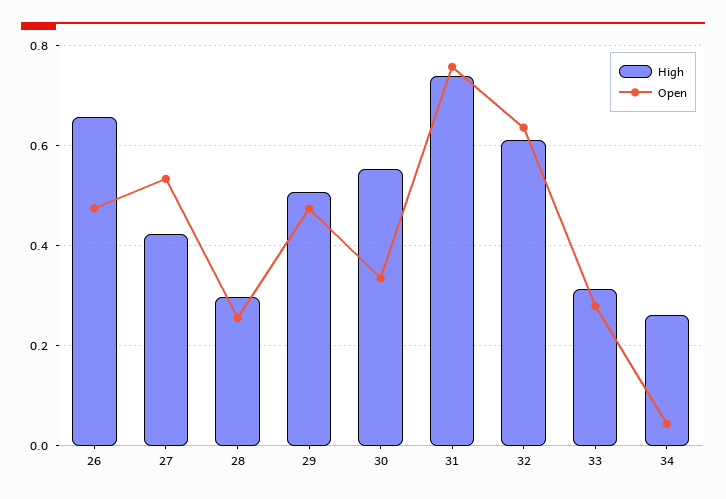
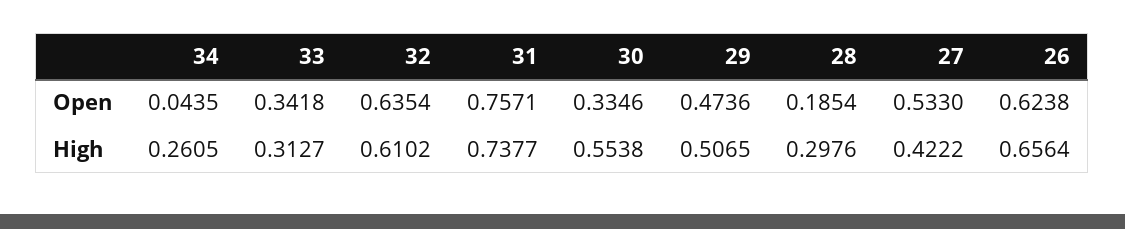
Open, 26: 0.48 -> 0.6238
Open, 28: 0.26 -> 0.1854
Open, 33: 0.28 -> 0.3418

